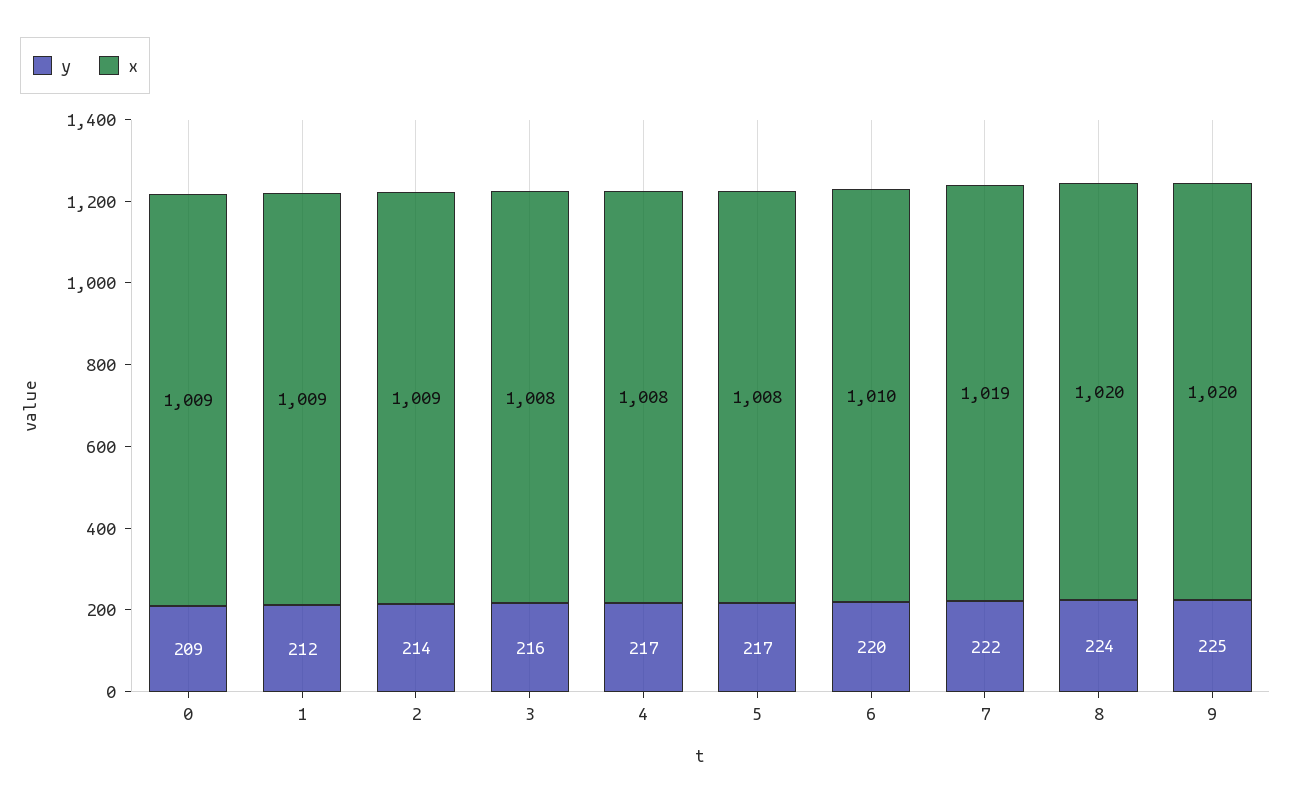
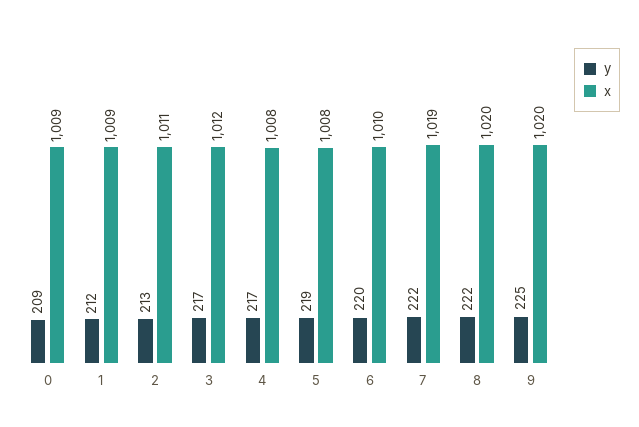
y, 2: 214 -> 213
x, 2: 1009 -> 1011
y, 3: 216 -> 217
x, 3: 1008 -> 1012
y, 5: 217 -> 219
y, 8: 224 -> 222

